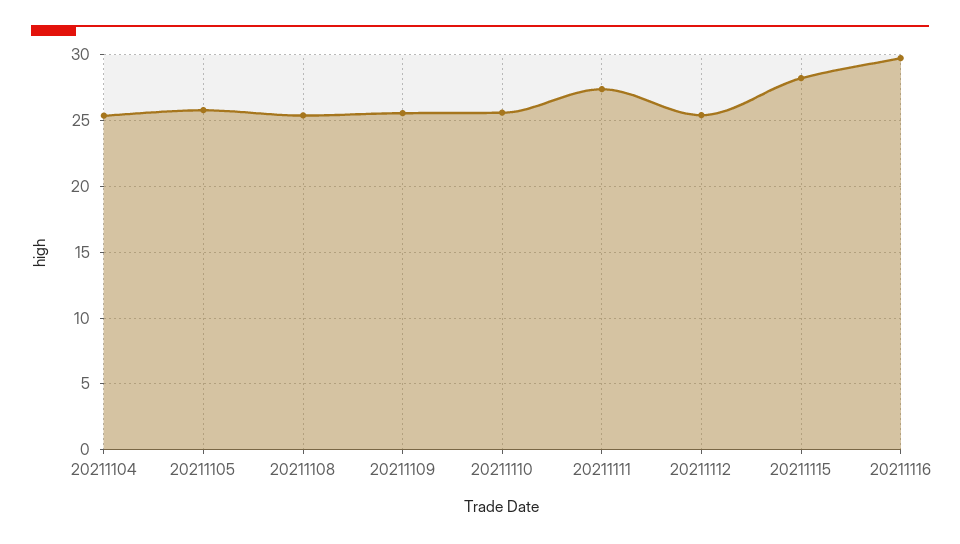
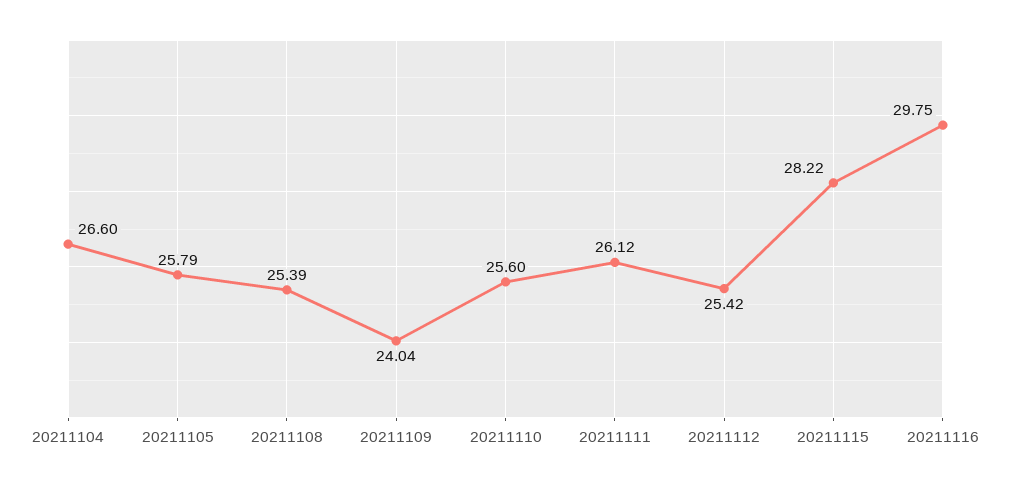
20211104: 25.5 -> 26.6
20211109: 25.5 -> 24.04
20211111: 27.5 -> 26.12

